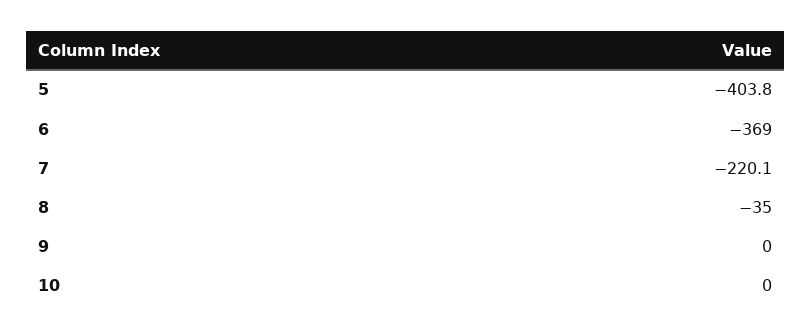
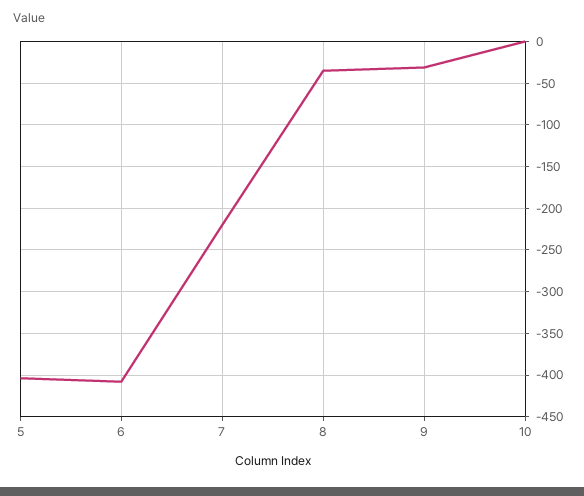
6: -369 -> -410
9: 0 -> -30

